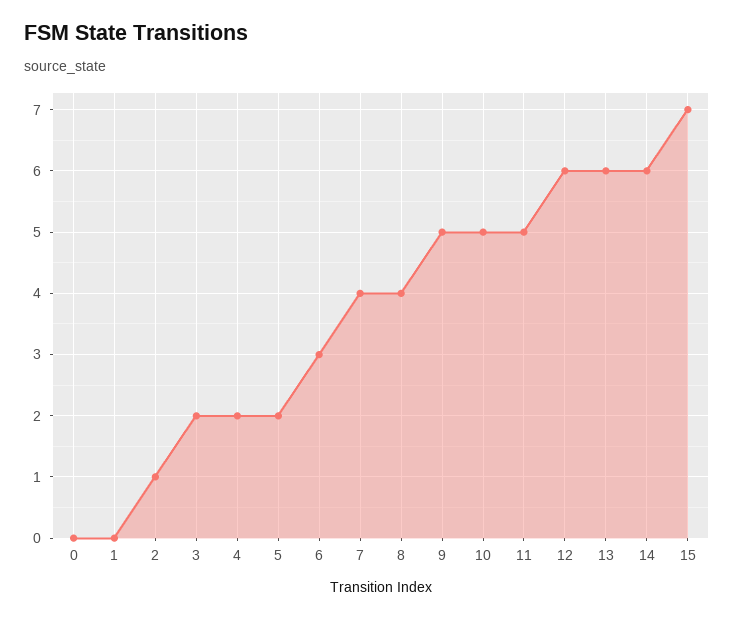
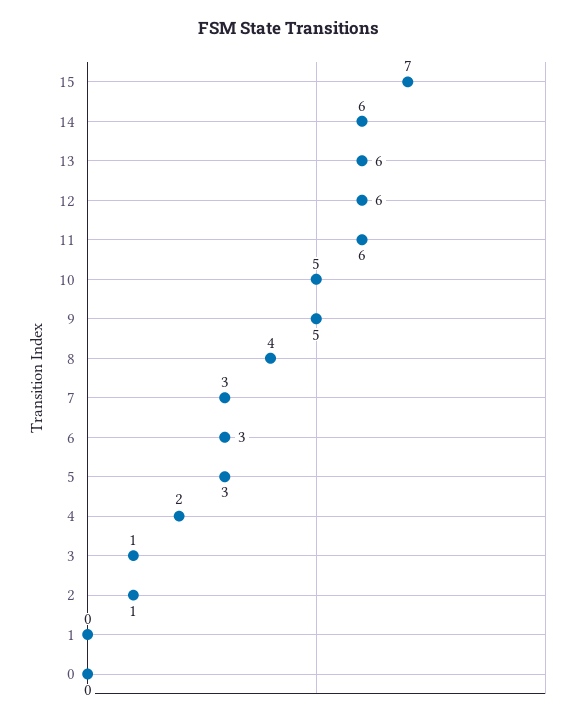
3: 2 -> 1
5: 2 -> 3
7: 4 -> 3
11: 5 -> 6

